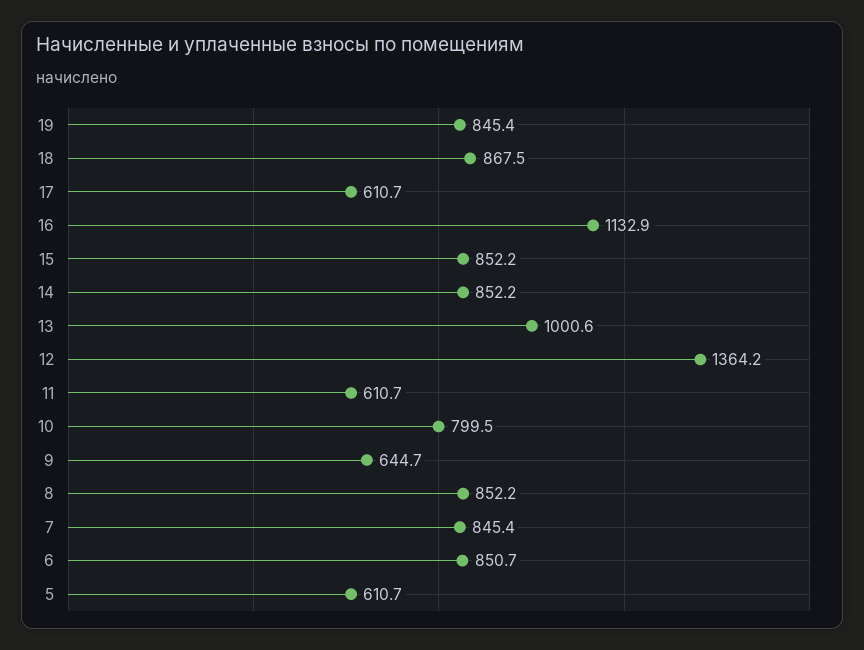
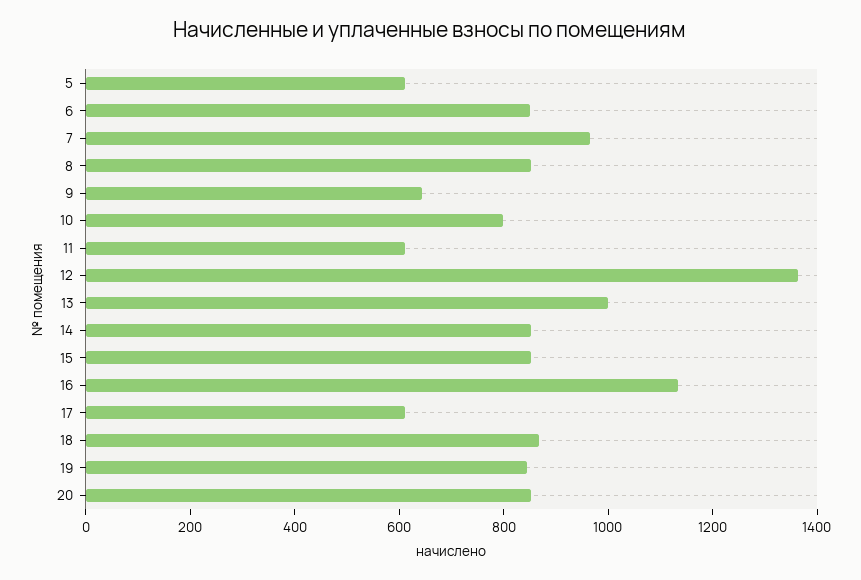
7: 845.4 -> 950
20: none -> 850

